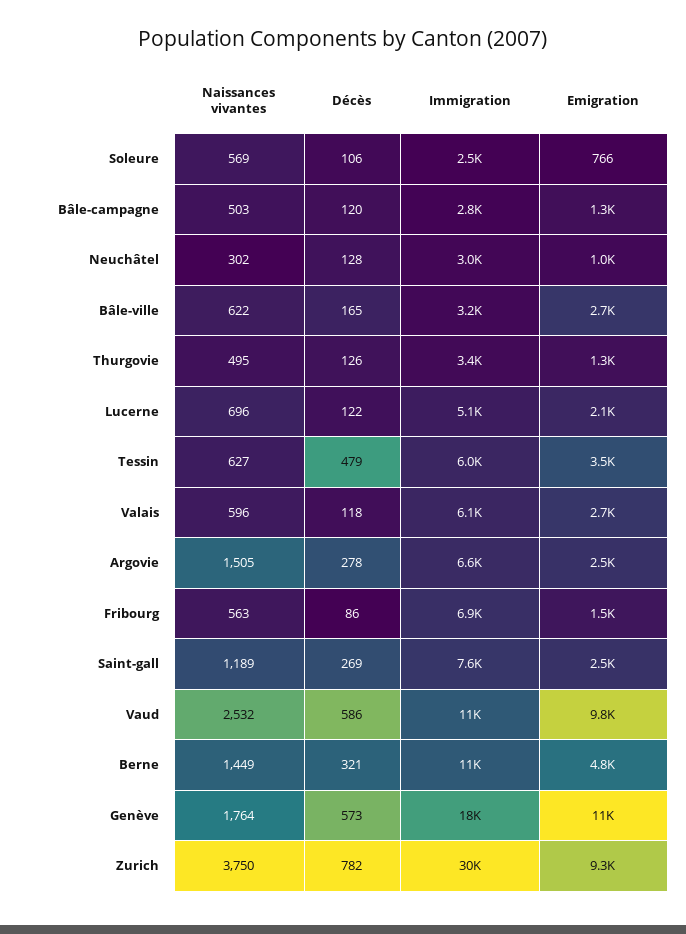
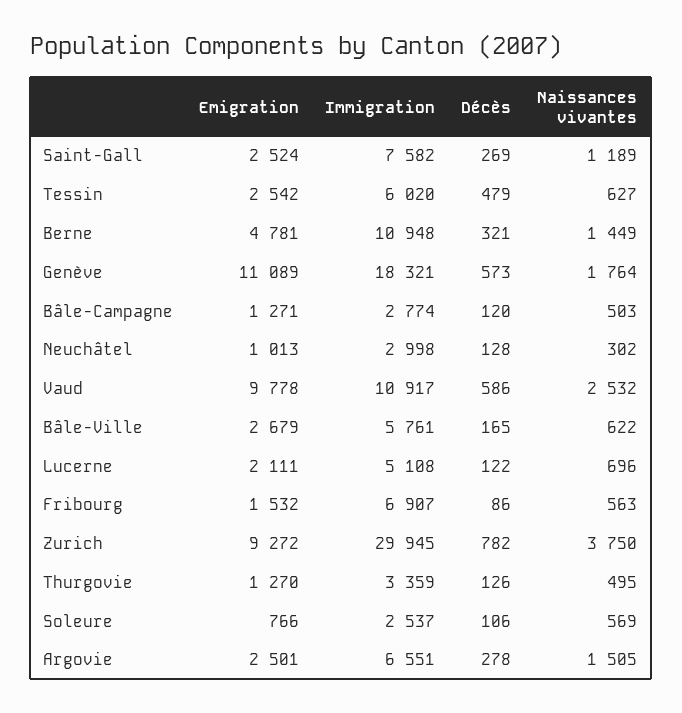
Immigration, Bâle-ville: 3200 -> 5761
Emigration, Tessin: 3500 -> 2542
Naissances vivantes, Valais: 596 -> none
Décès, Valais: 118 -> none
Immigration, Valais: 6100 -> none
Emigration, Valais: 2700 -> none

